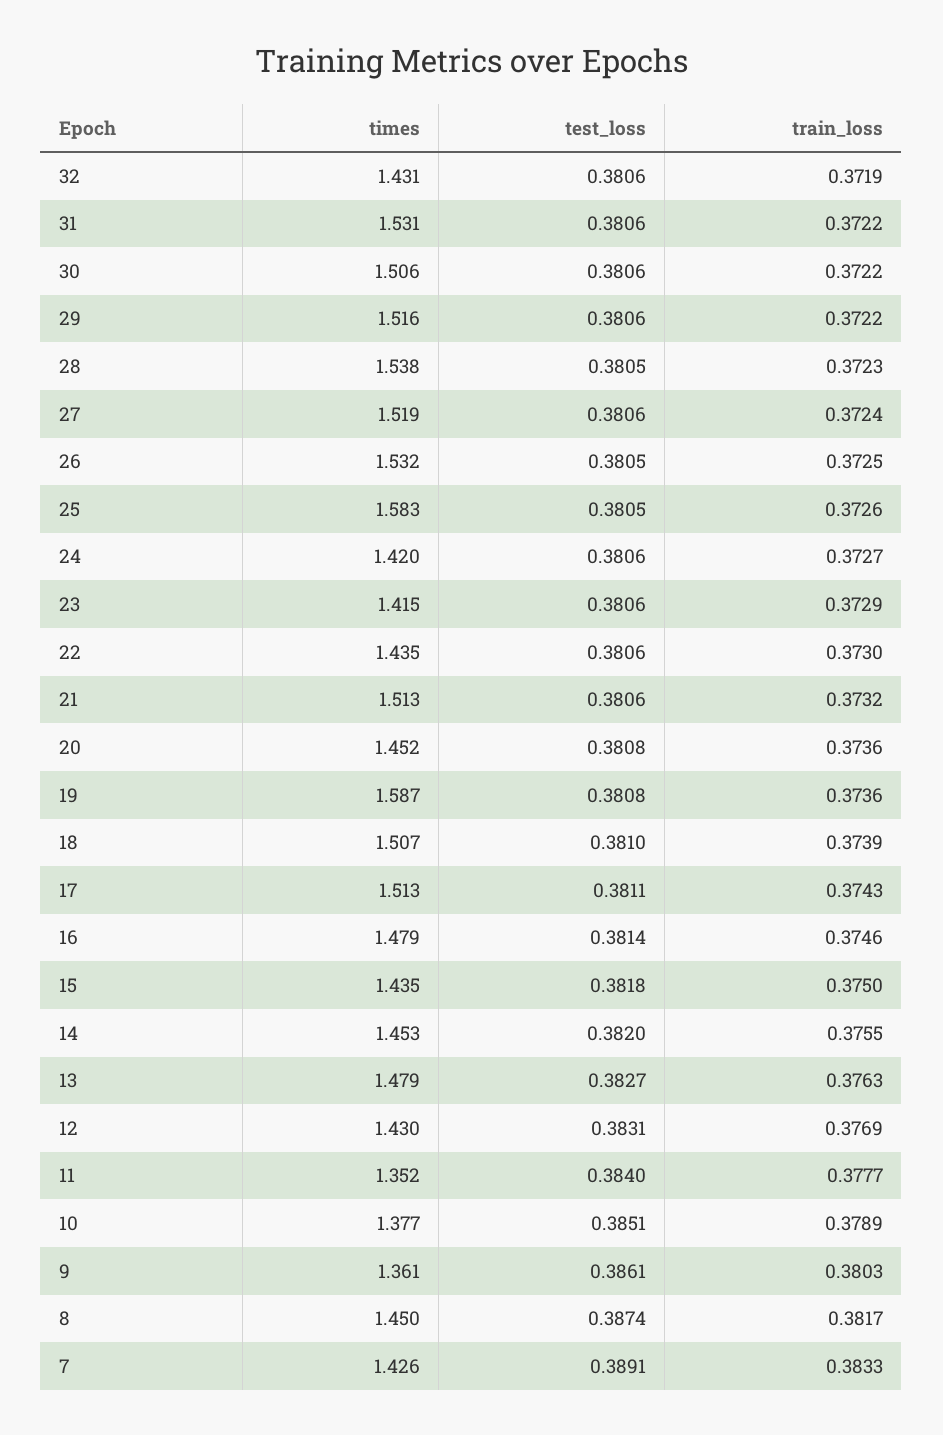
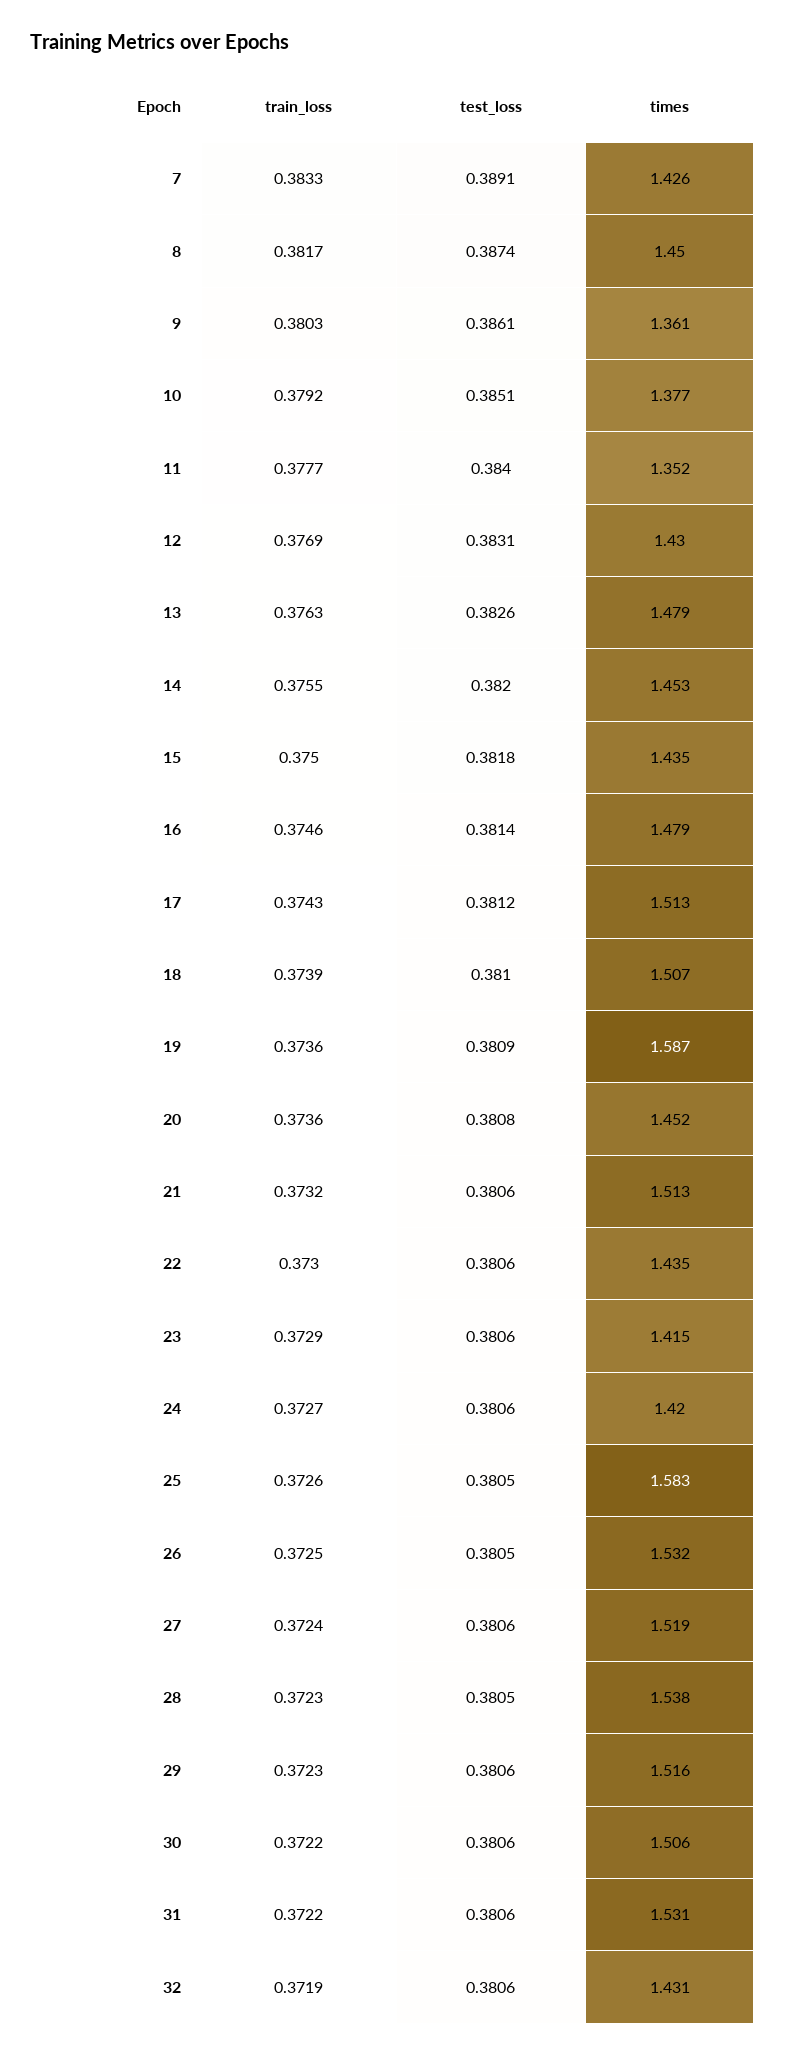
train_loss, 29: 0.3722 -> 0.3723
test_loss, 19: 0.3808 -> 0.3809
test_loss, 17: 0.3811 -> 0.3812
test_loss, 13: 0.3827 -> 0.3826
train_loss, 10: 0.3789 -> 0.3792

